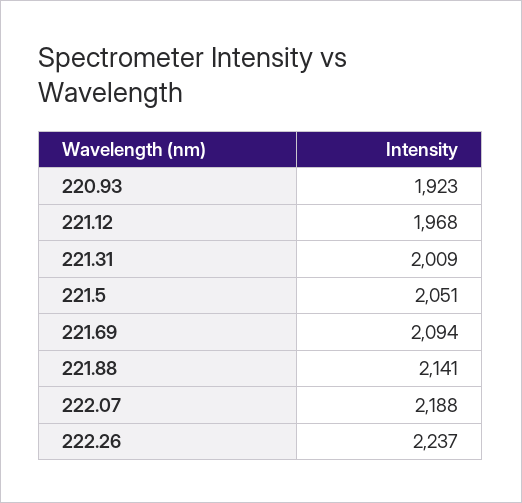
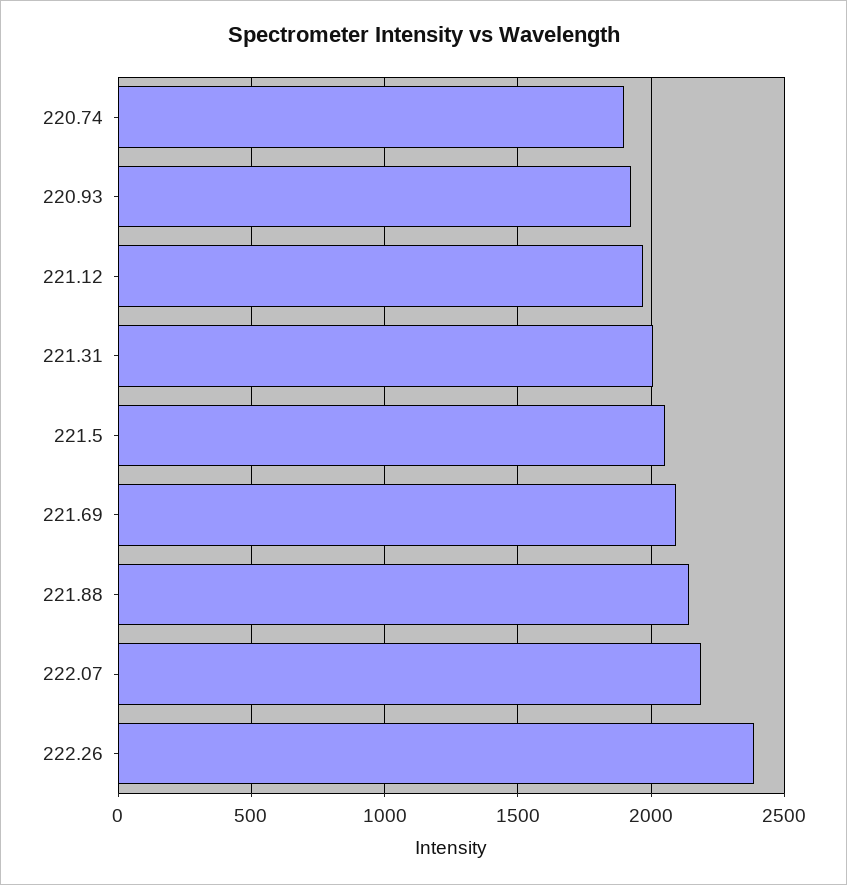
222.26: 2237 -> 2400
220.74: none -> 1900

